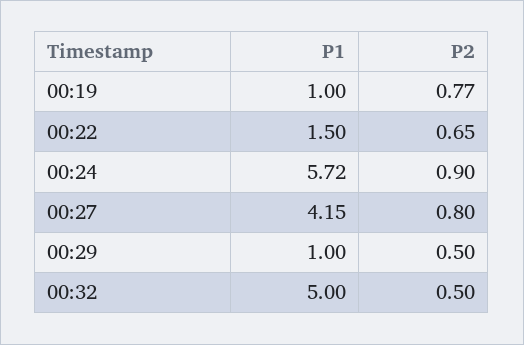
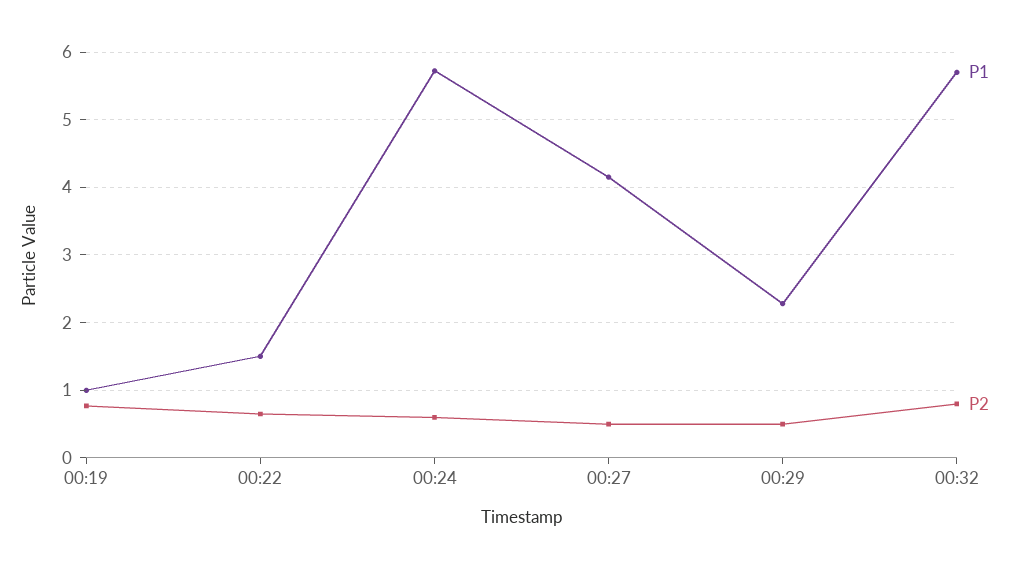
P2, 00:24: 0.9 -> 0.6
P2, 00:27: 0.8 -> 0.5
P1, 00:29: 1 -> 2.3
P1, 00:32: 5 -> 5.7
P2, 00:32: 0.5 -> 0.8

